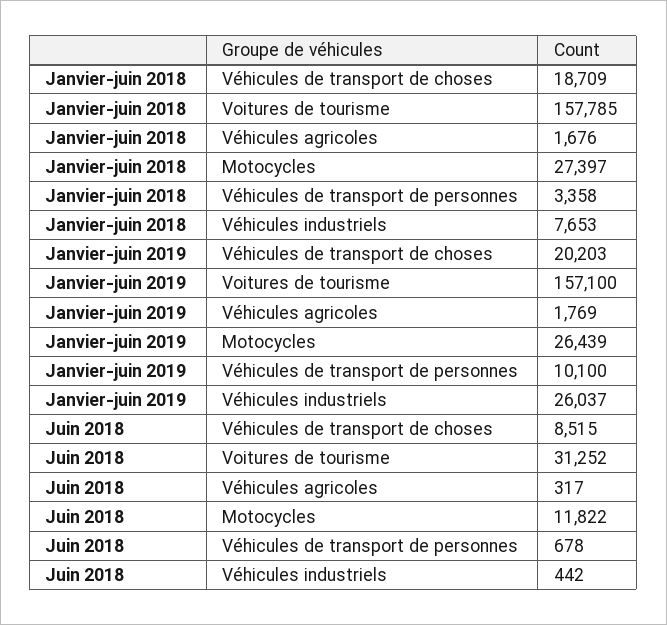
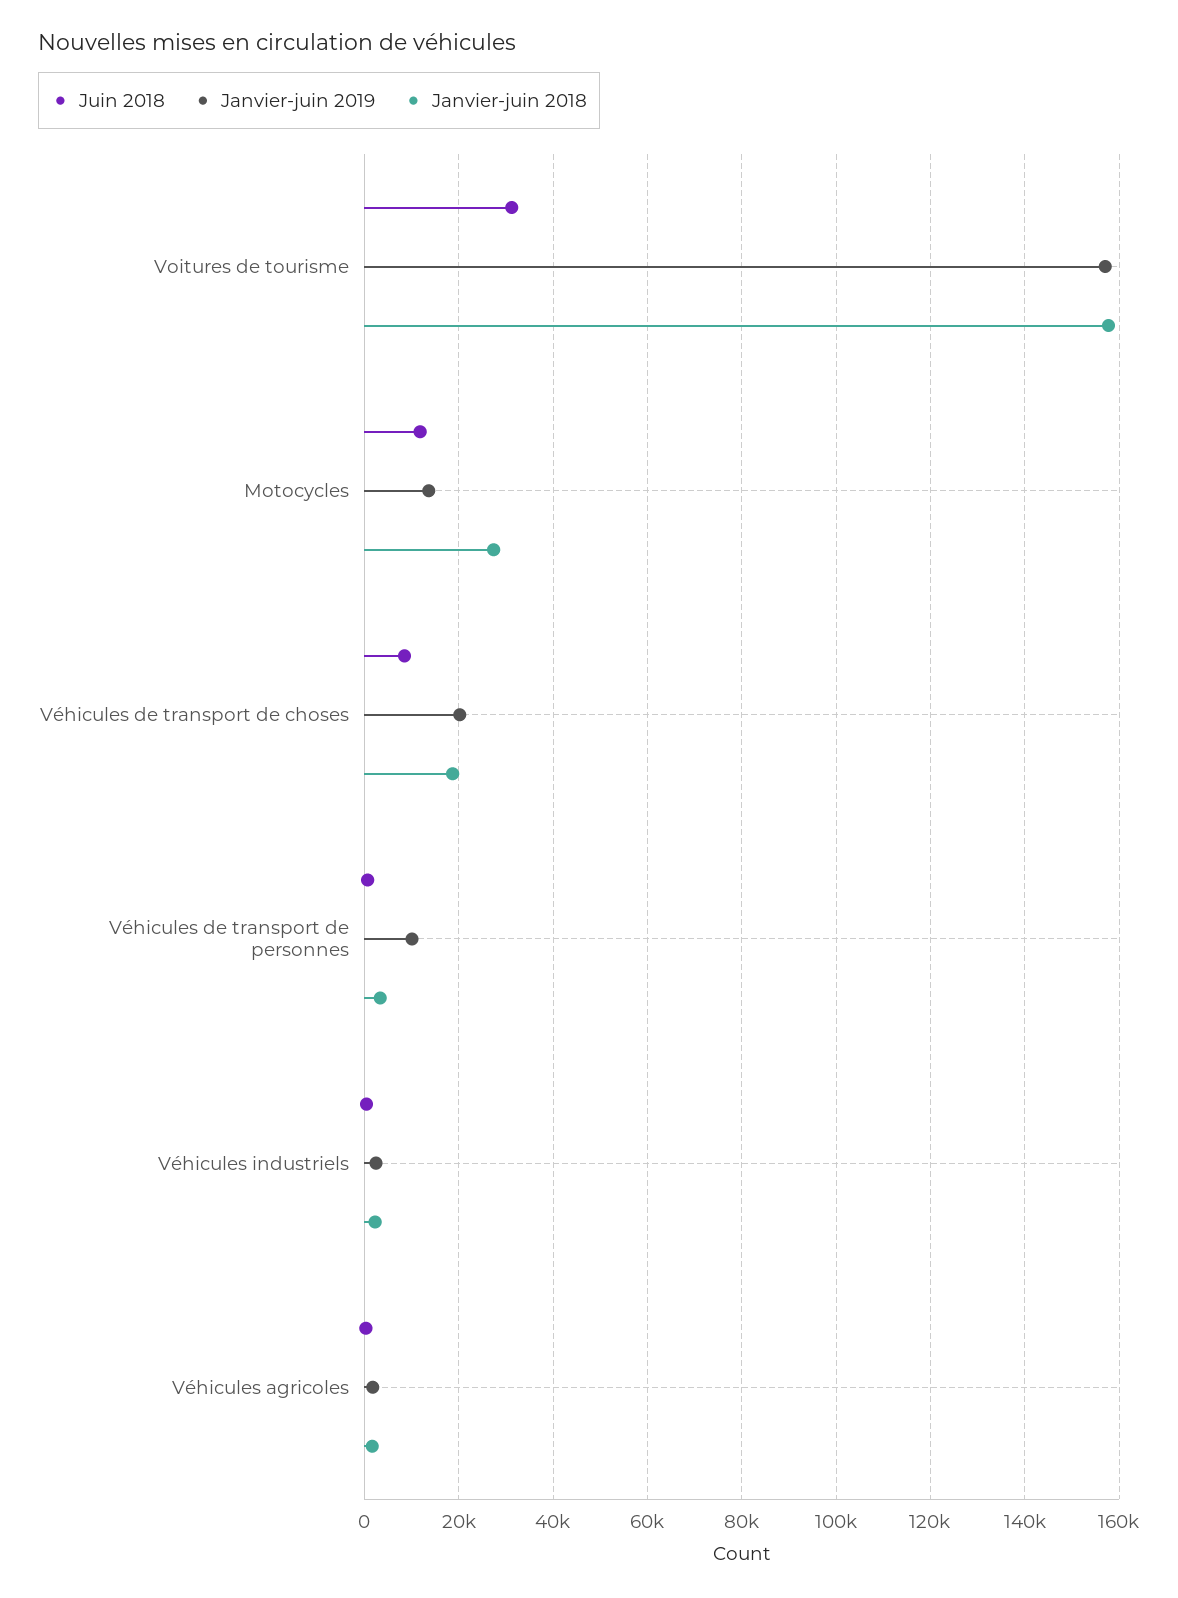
Janvier-juin 2018, Véhicules industriels: 7653 -> 2000
Janvier-juin 2019, Motocycles: 26439 -> 14000
Janvier-juin 2019, Véhicules industriels: 26037 -> 2000

